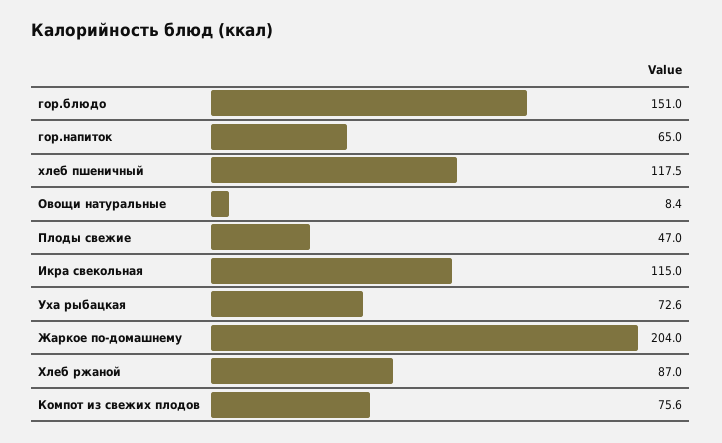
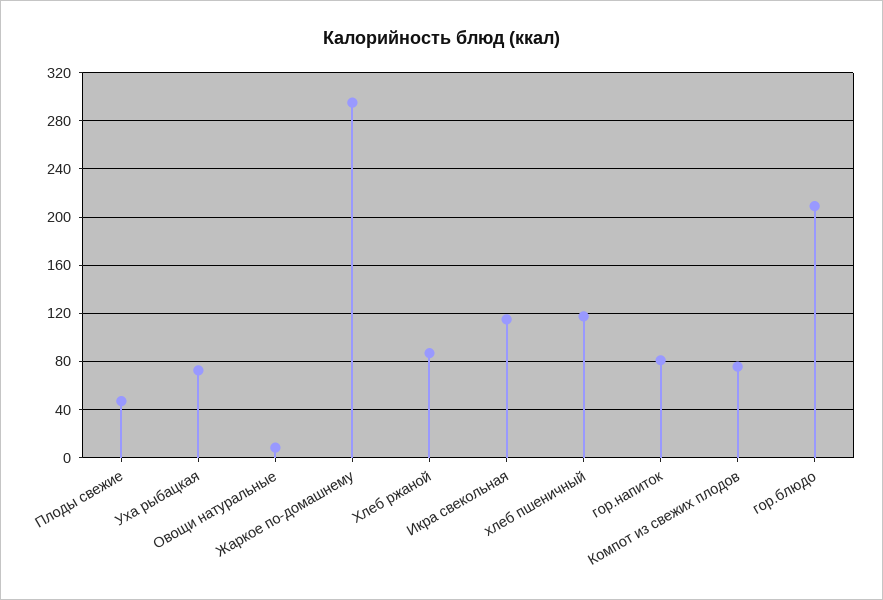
гор.блюдо: 151 -> 210
гор.напиток: 65 -> 80
Жаркое по-домашнему: 204 -> 295

